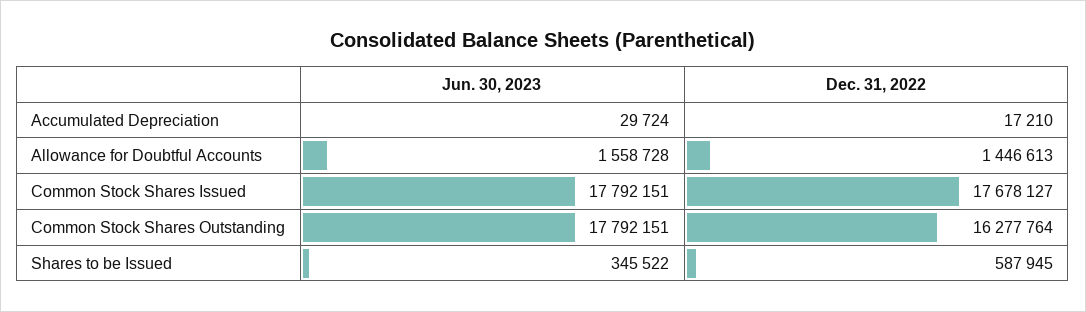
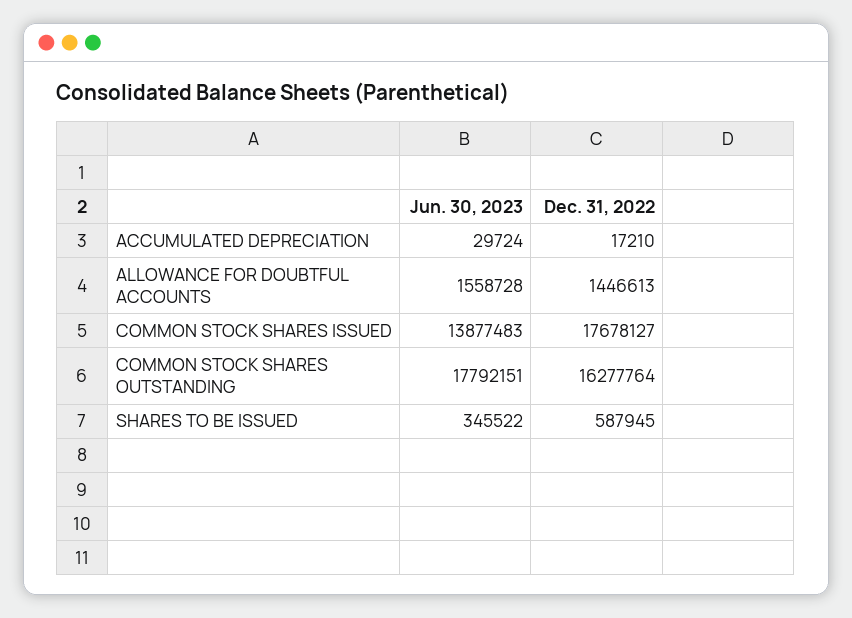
Jun. 30, 2023, Common Stock Shares Issued: 17792151 -> 13877483

